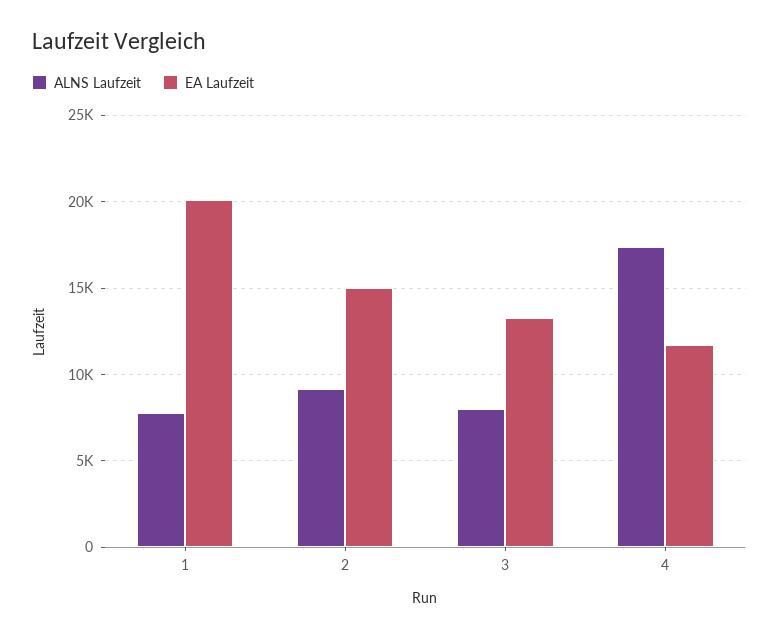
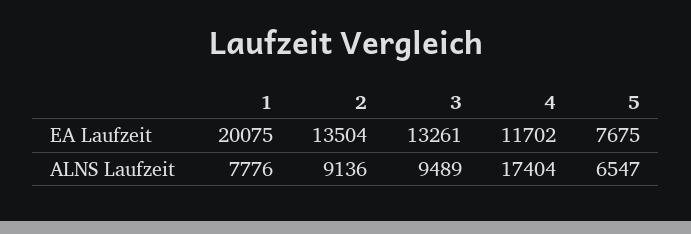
EA Laufzeit, 2: 15000 -> 13504
ALNS Laufzeit, 3: 8000 -> 9489
EA Laufzeit, 5: none -> 7675
ALNS Laufzeit, 5: none -> 6547

